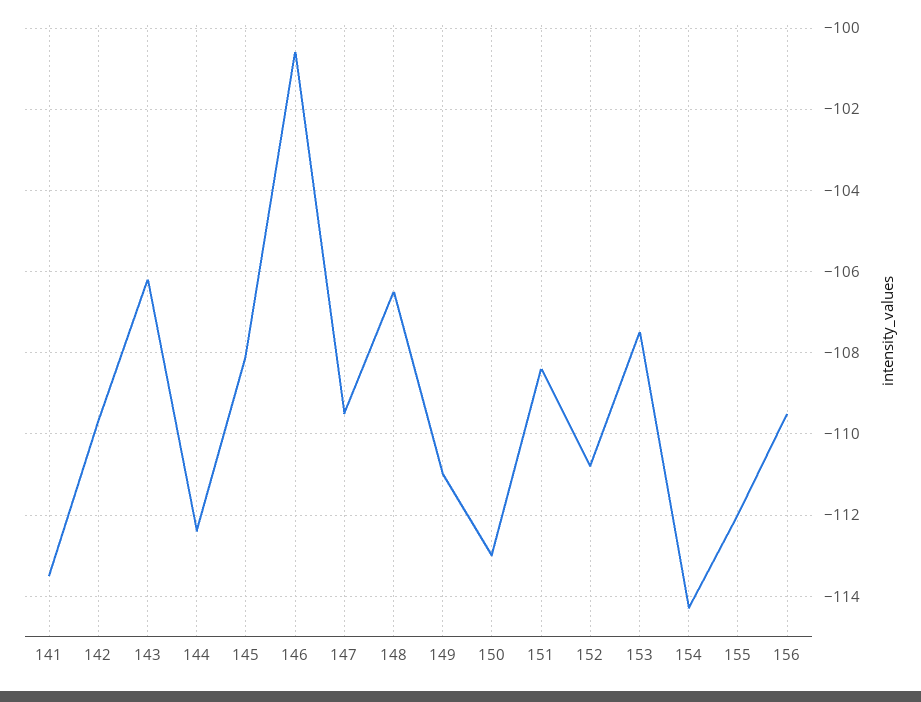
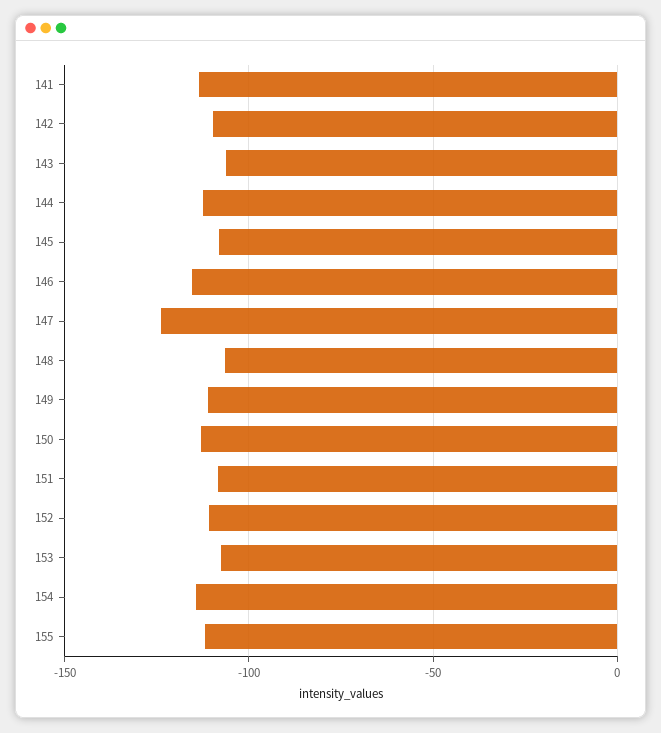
146: -100.5 -> -115
147: -109.5 -> -125
156: -109.5 -> none

